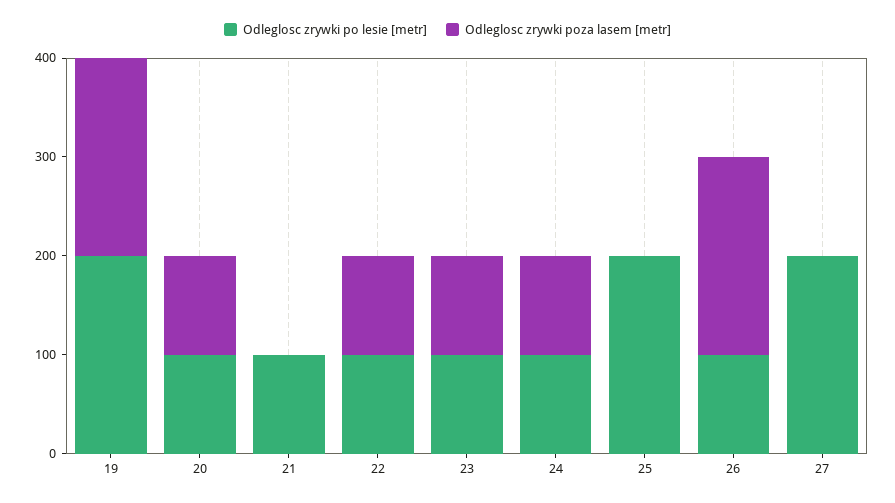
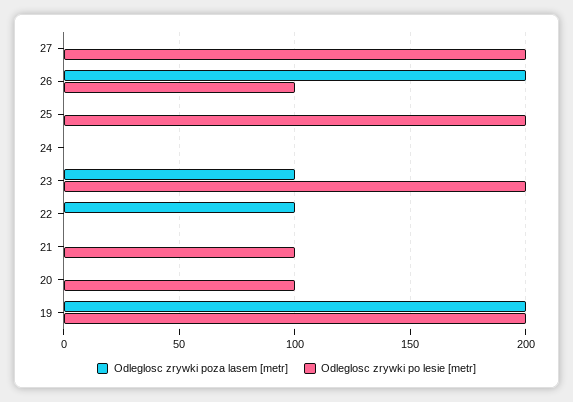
Odleglosc zrywki poza lasem [metr], 20: 100 -> 0
Odleglosc zrywki po lesie [metr], 22: 100 -> 0
Odleglosc zrywki po lesie [metr], 23: 100 -> 200
Odleglosc zrywki po lesie [metr], 24: 100 -> 0
Odleglosc zrywki poza lasem [metr], 24: 100 -> 0

